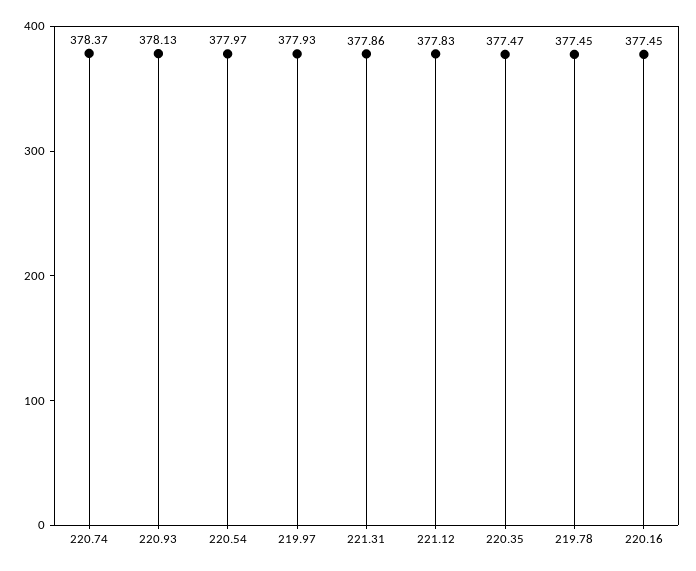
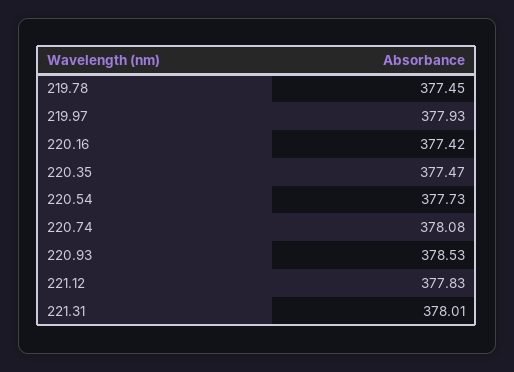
220.74: 378.37 -> 378.08
220.93: 378.13 -> 378.53
220.54: 377.97 -> 377.73
221.31: 377.86 -> 378.01
220.16: 377.45 -> 377.42

